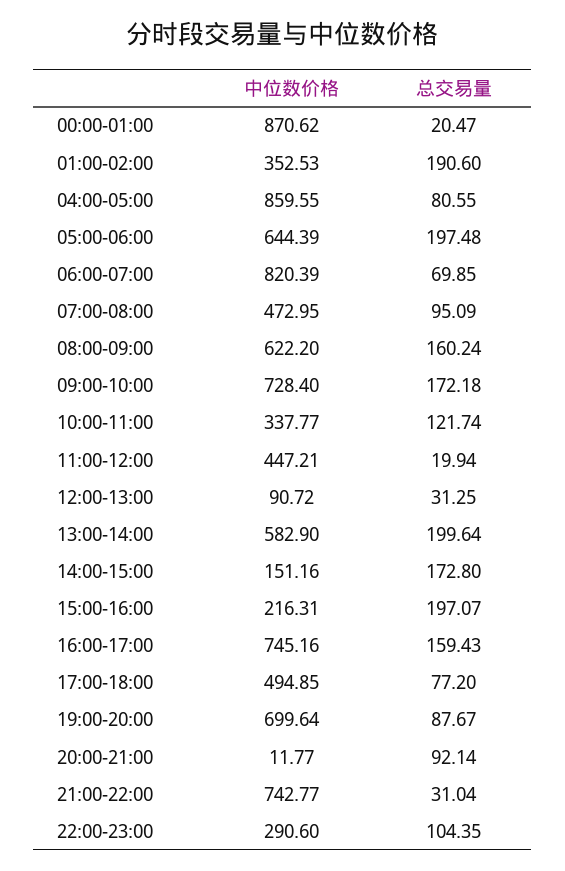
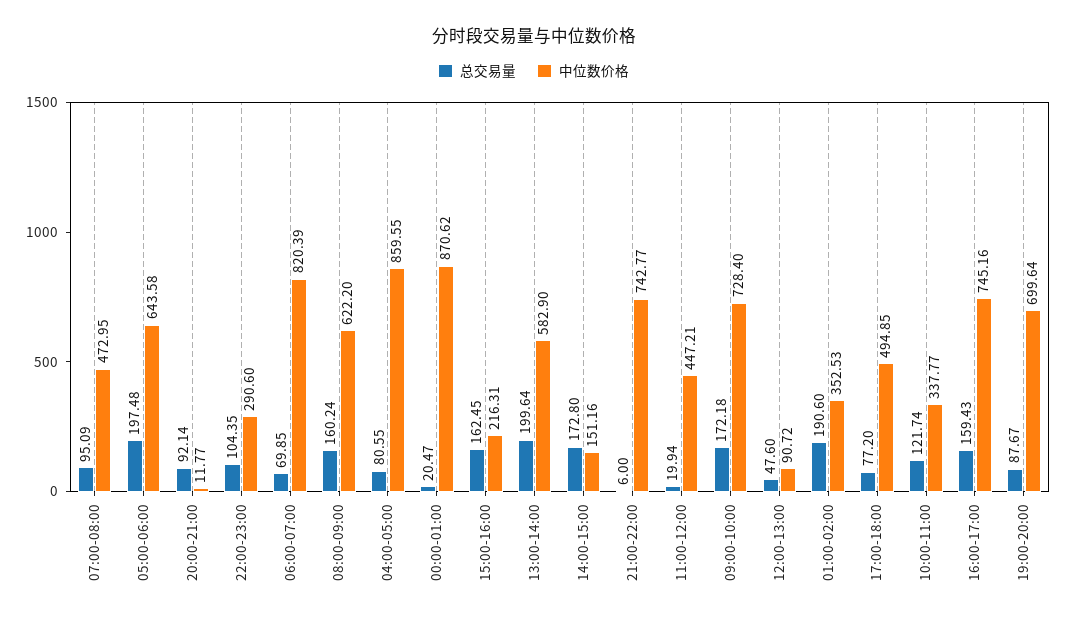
中位数价格, 05:00-06:00: 644.39 -> 643.58
总交易量, 12:00-13:00: 31.25 -> 47.6
总交易量, 15:00-16:00: 197.07 -> 162.45
总交易量, 21:00-22:00: 31.04 -> 6

